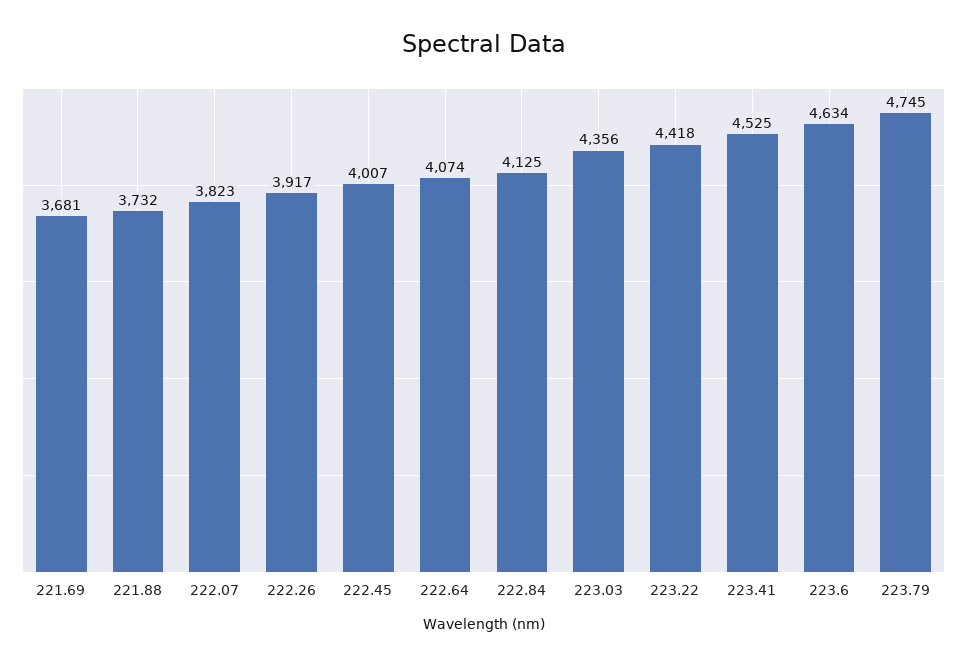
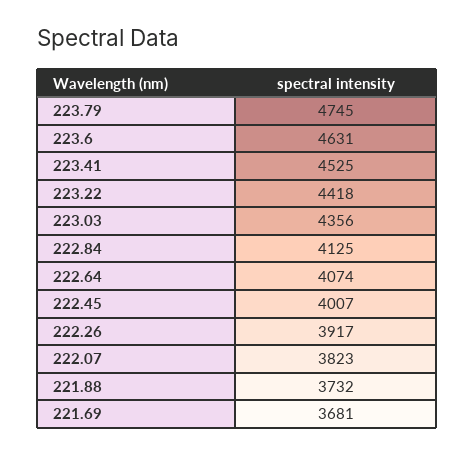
223.6: 4634 -> 4631

